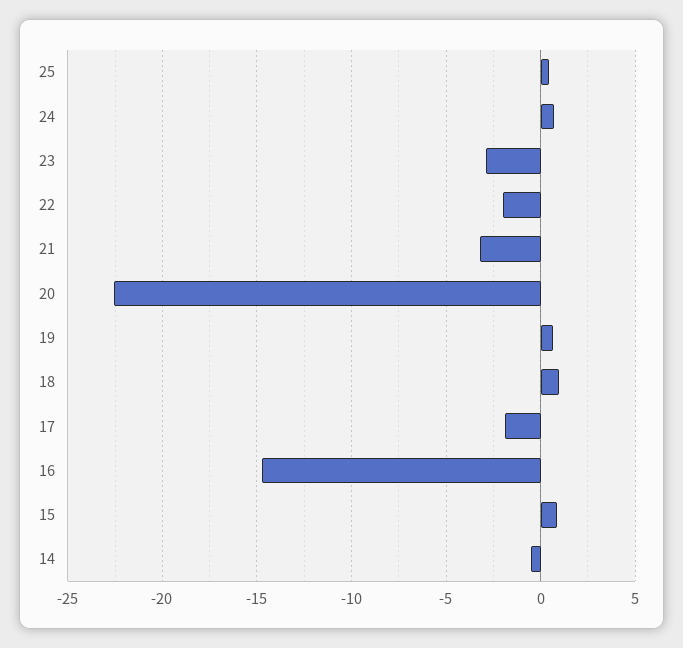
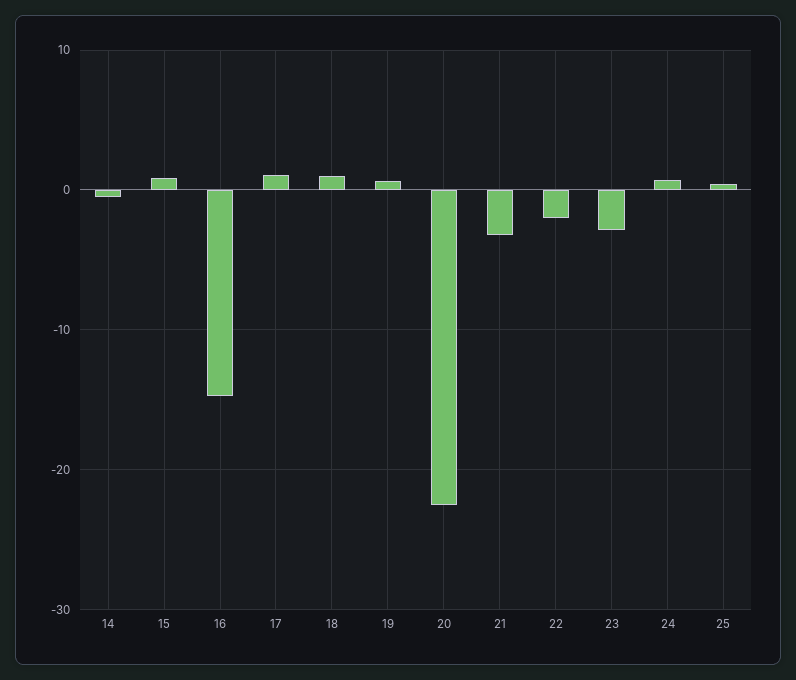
17: -2 -> 1

